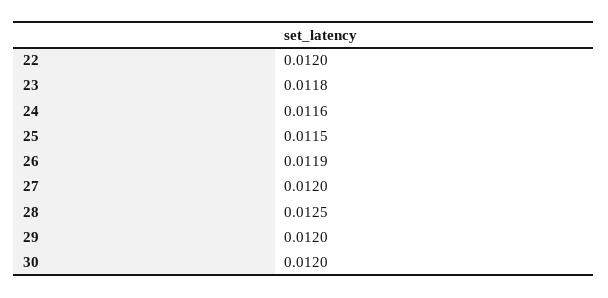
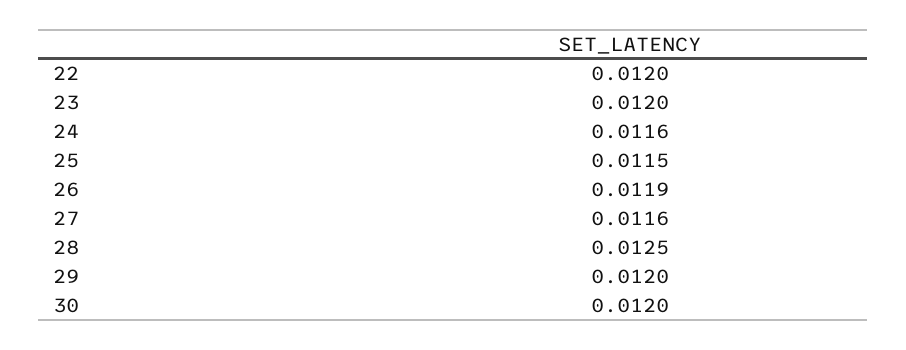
23: 0.0118 -> 0.012
27: 0.012 -> 0.0116

